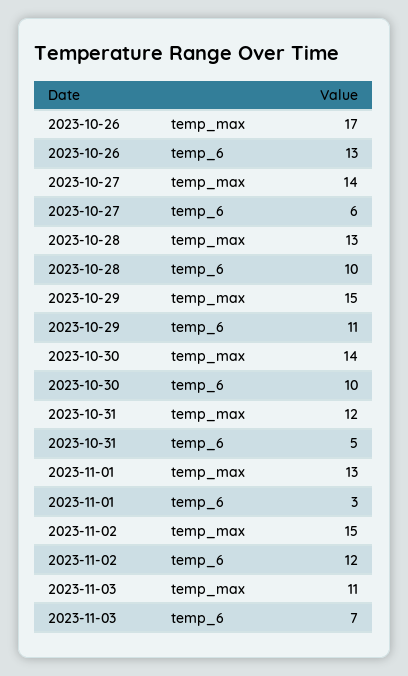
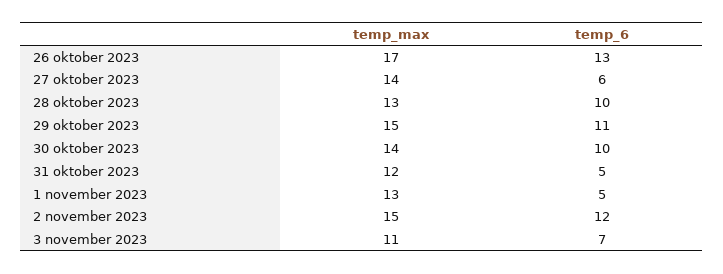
2023-11-01, temp_6: 3 -> 5

